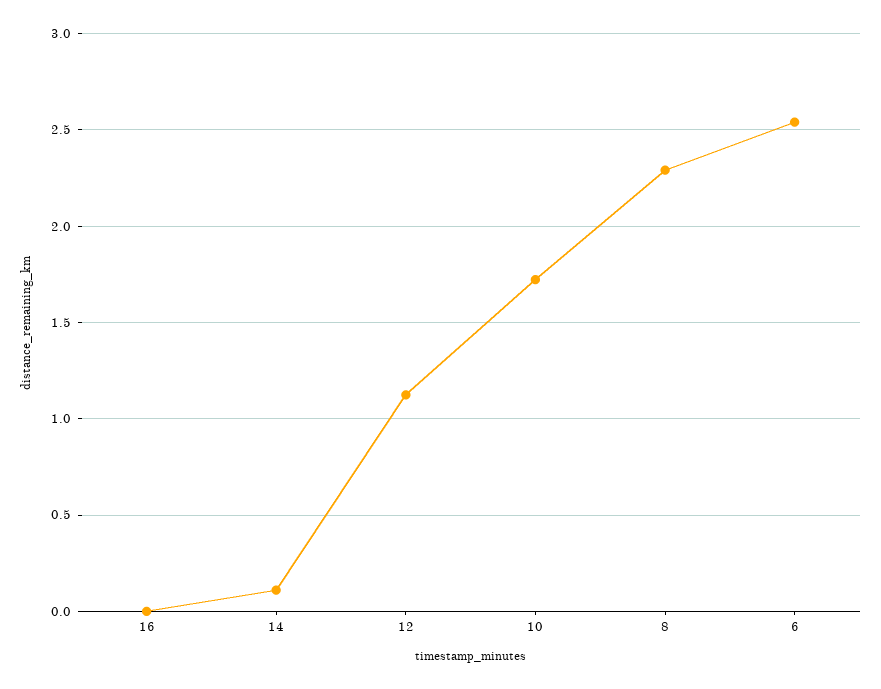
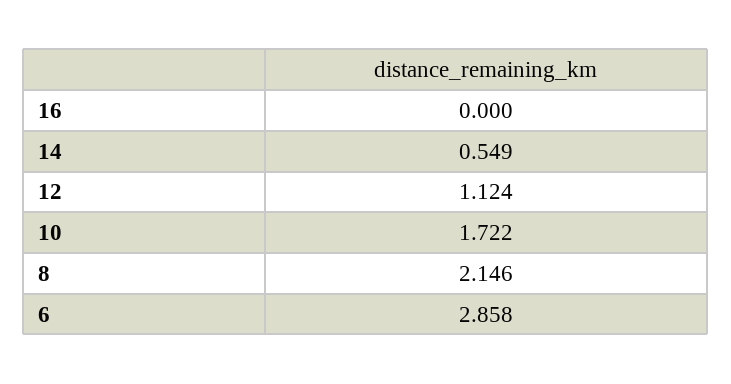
14: 0.1 -> 0.549
8: 2.3 -> 2.146
6: 2.55 -> 2.858

